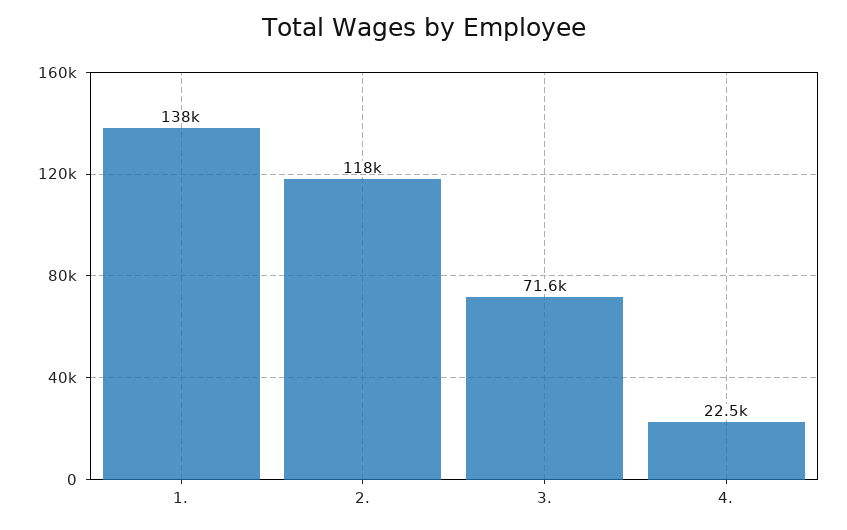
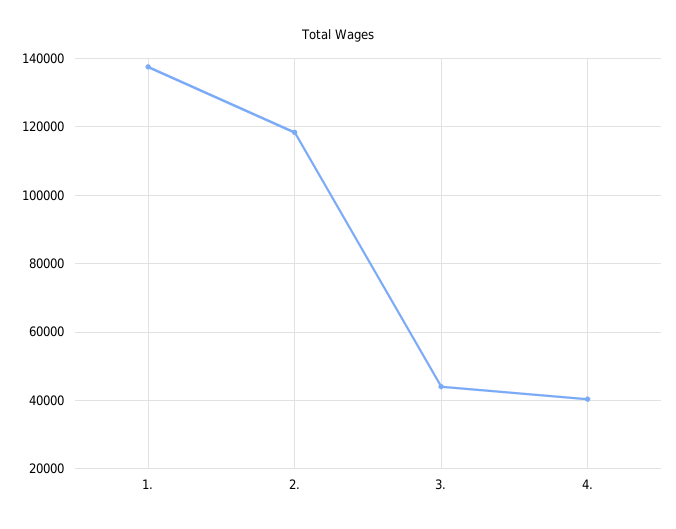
3.: 71600 -> 44000
4.: 22500 -> 40000

